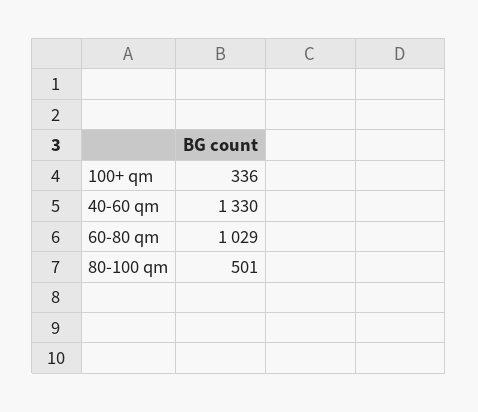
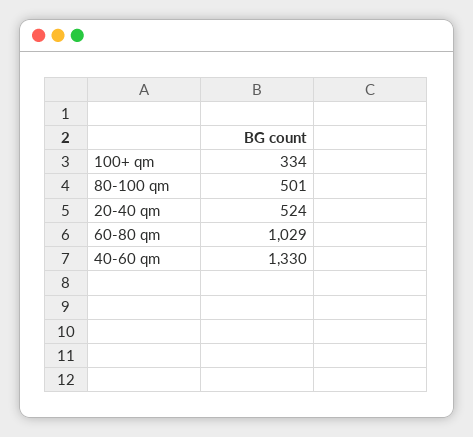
100+ qm: 336 -> 334
20-40 qm: none -> 524

